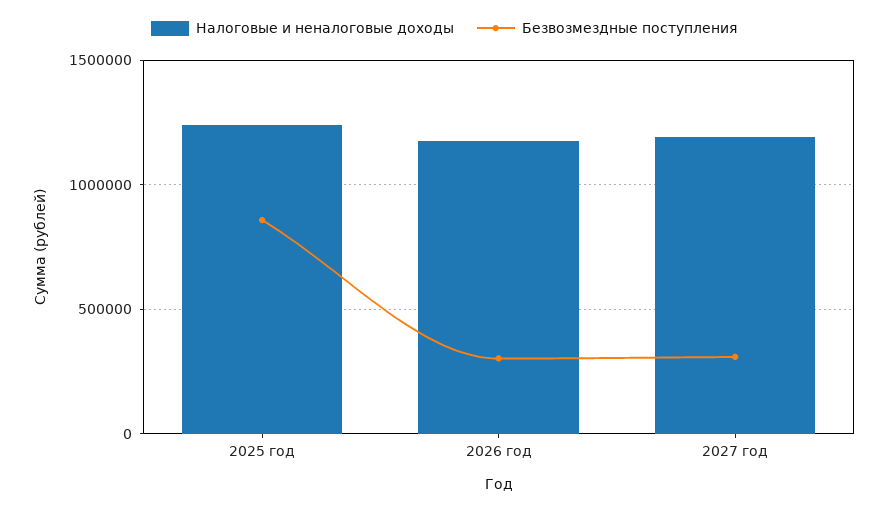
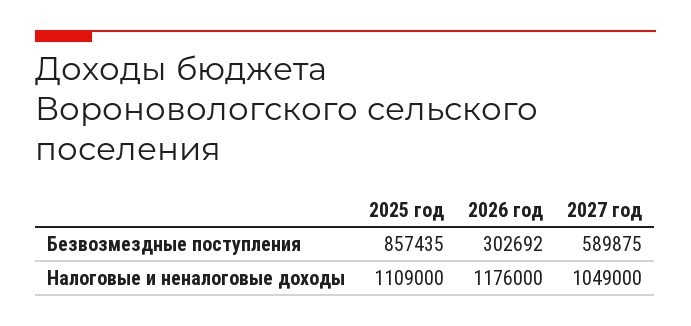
Налоговые и неналоговые доходы, 2025 год: 1250000 -> 1109000
Налоговые и неналоговые доходы, 2027 год: 1200000 -> 1049000
Безвозмездные поступления, 2027 год: 300000 -> 589875

